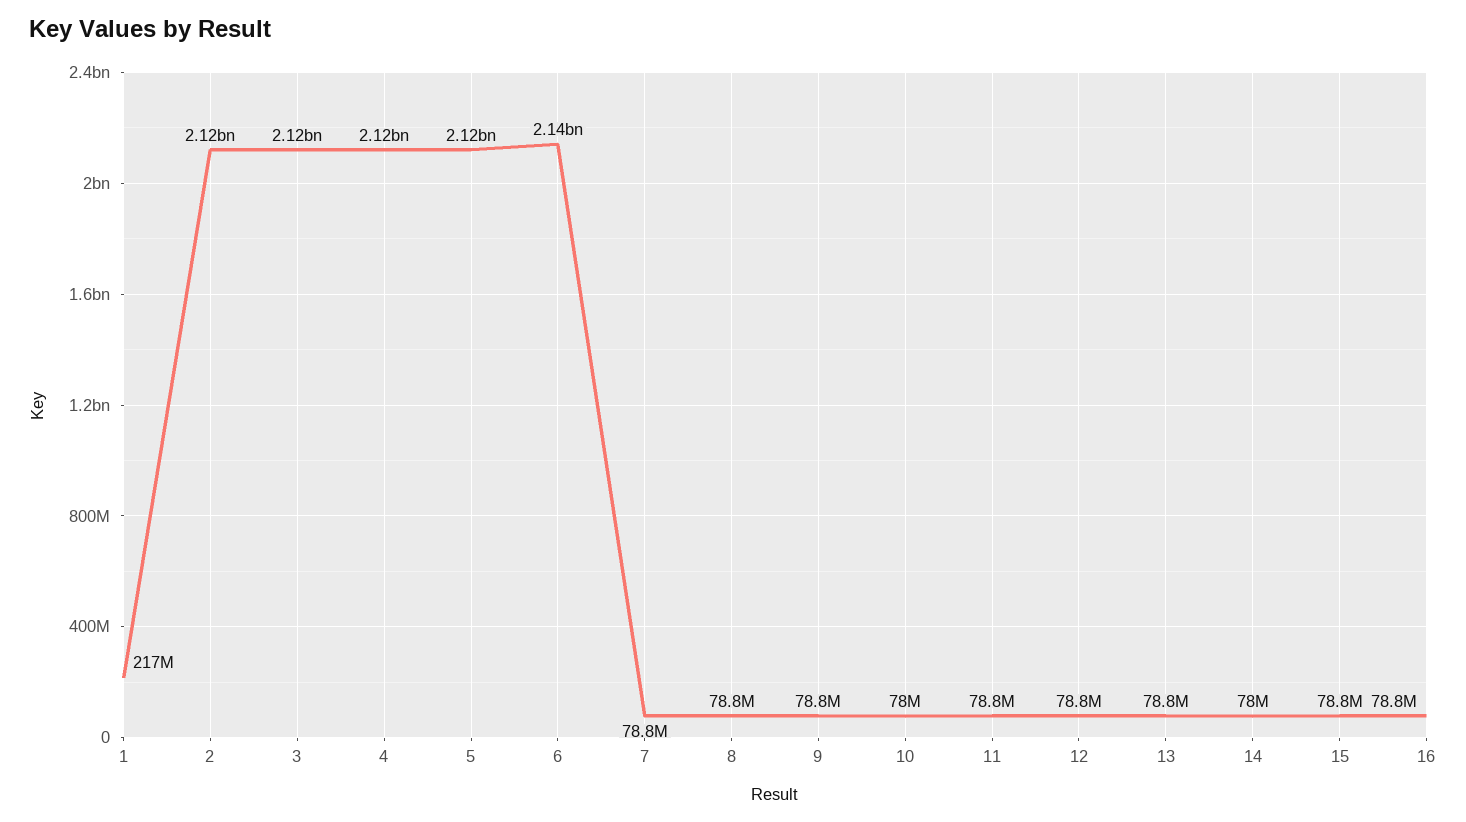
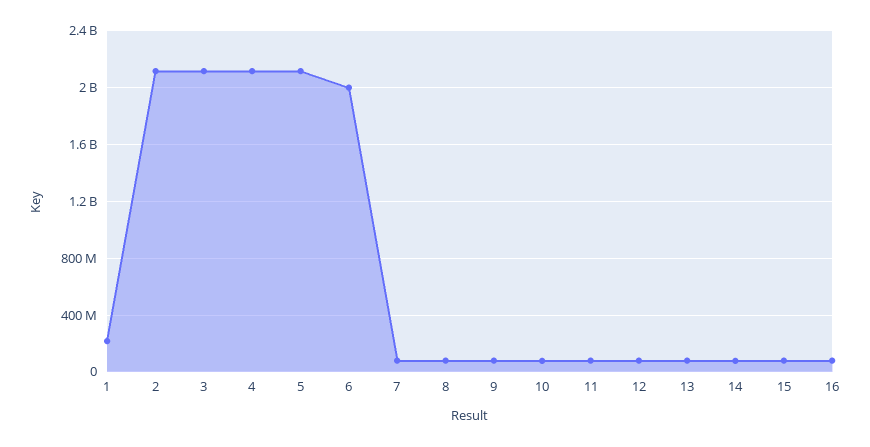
6: 2140000000 -> 2000000000

